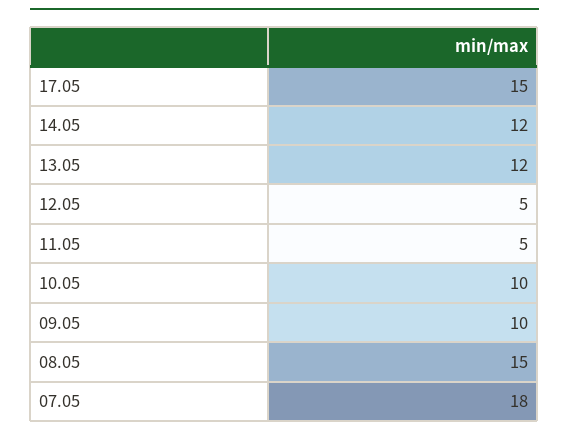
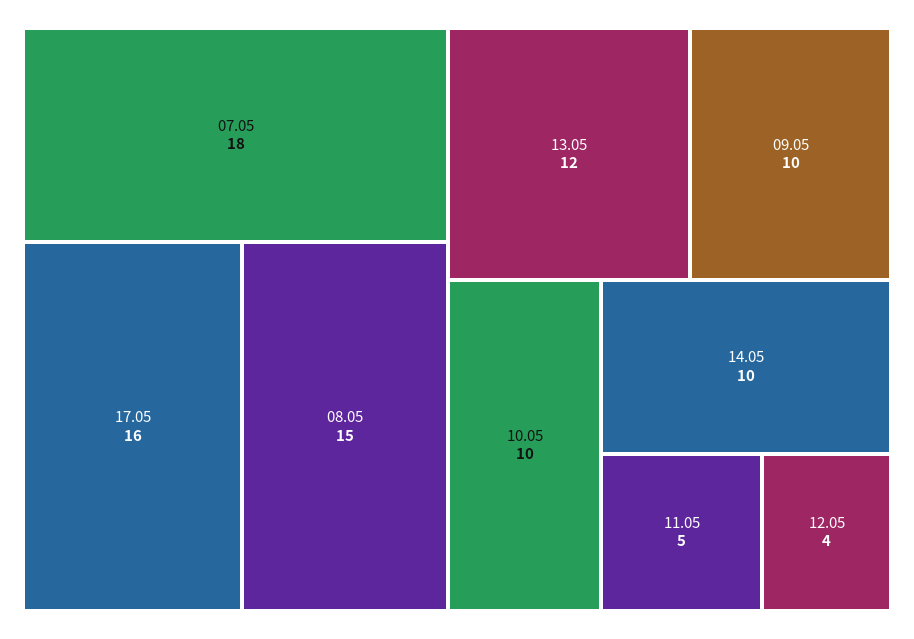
17.05: 15 -> 16
14.05: 12 -> 10
12.05: 5 -> 4

